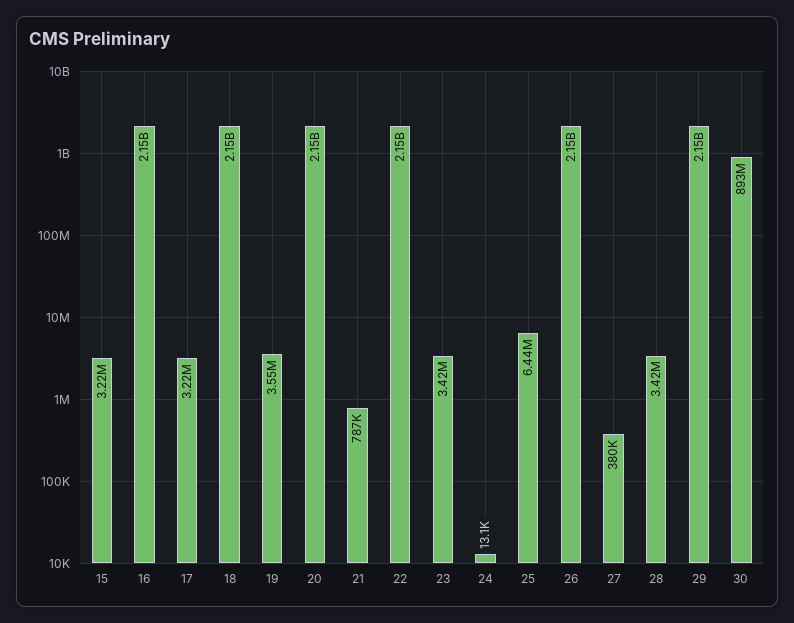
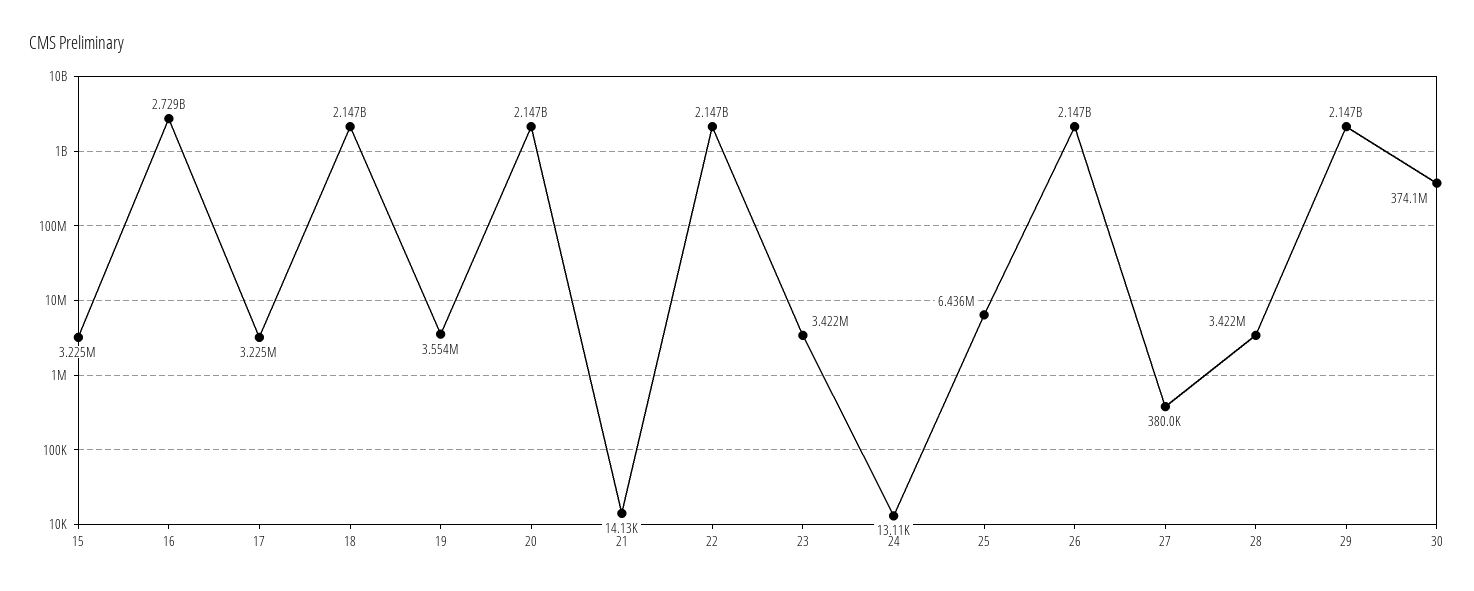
16: 2150000000 -> 2729000000
21: 787000 -> 14130
30: 893000000 -> 374100000

